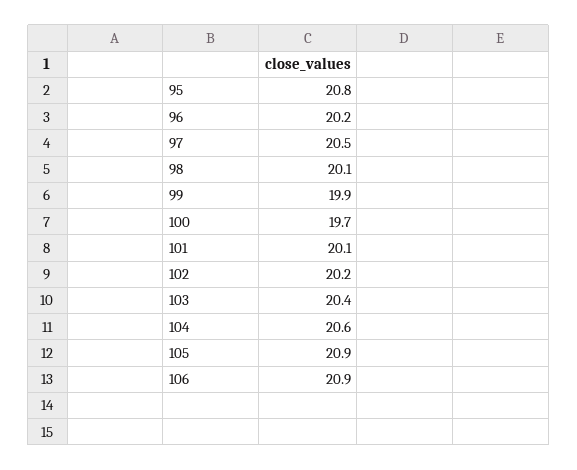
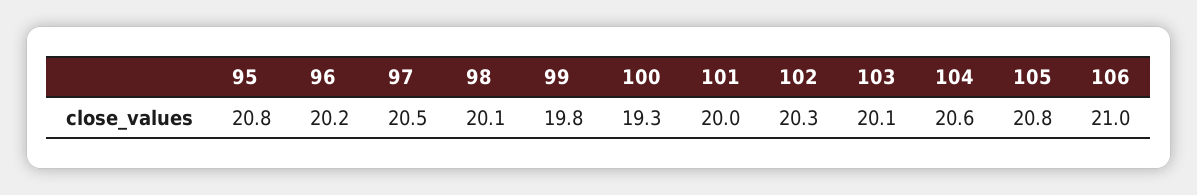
99: 19.9 -> 19.8
100: 19.7 -> 19.3
101: 20.1 -> 20
102: 20.2 -> 20.3
103: 20.4 -> 20.1
105: 20.9 -> 20.8
106: 20.9 -> 21

